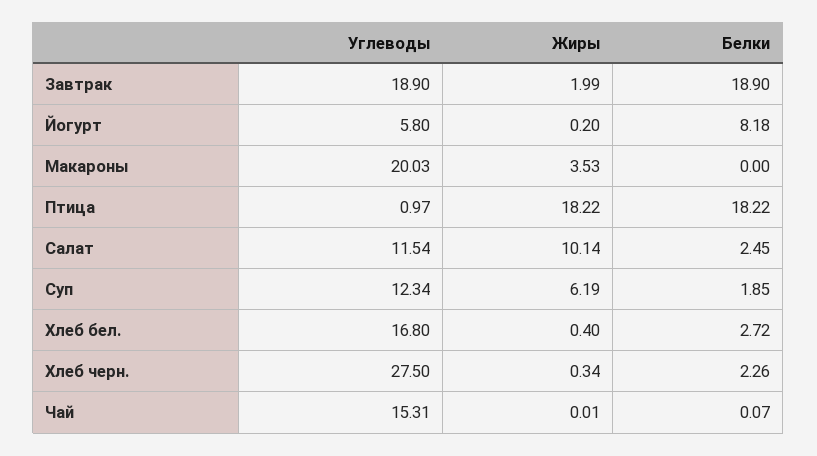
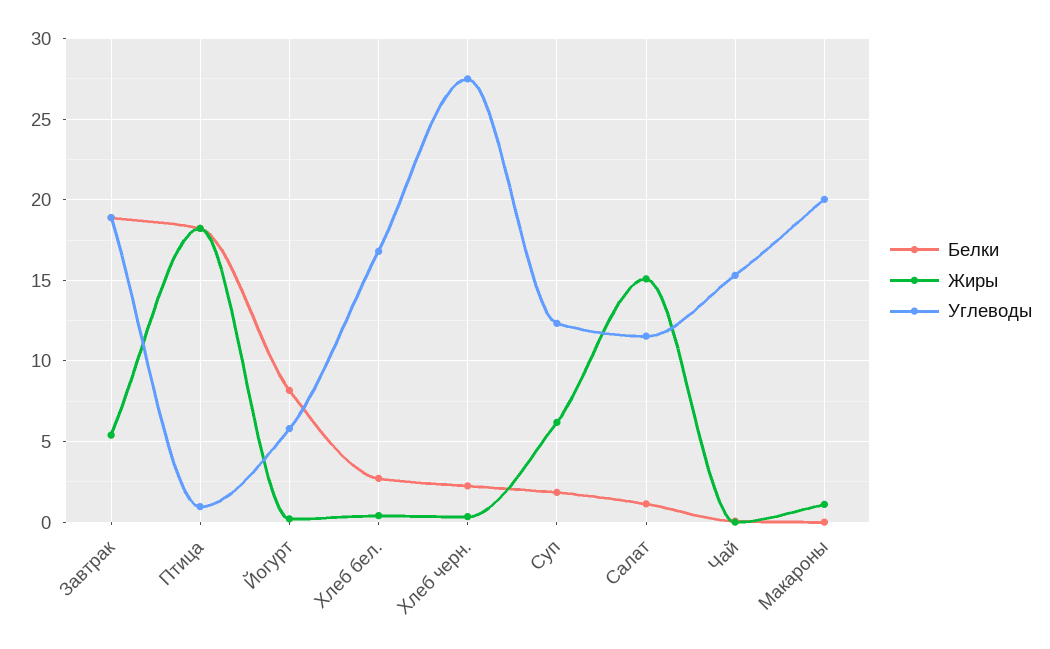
Жиры, Завтрак: 1.99 -> 5.5
Жиры, Макароны: 3.53 -> 1
Жиры, Салат: 10.14 -> 15
Белки, Салат: 2.45 -> 1

